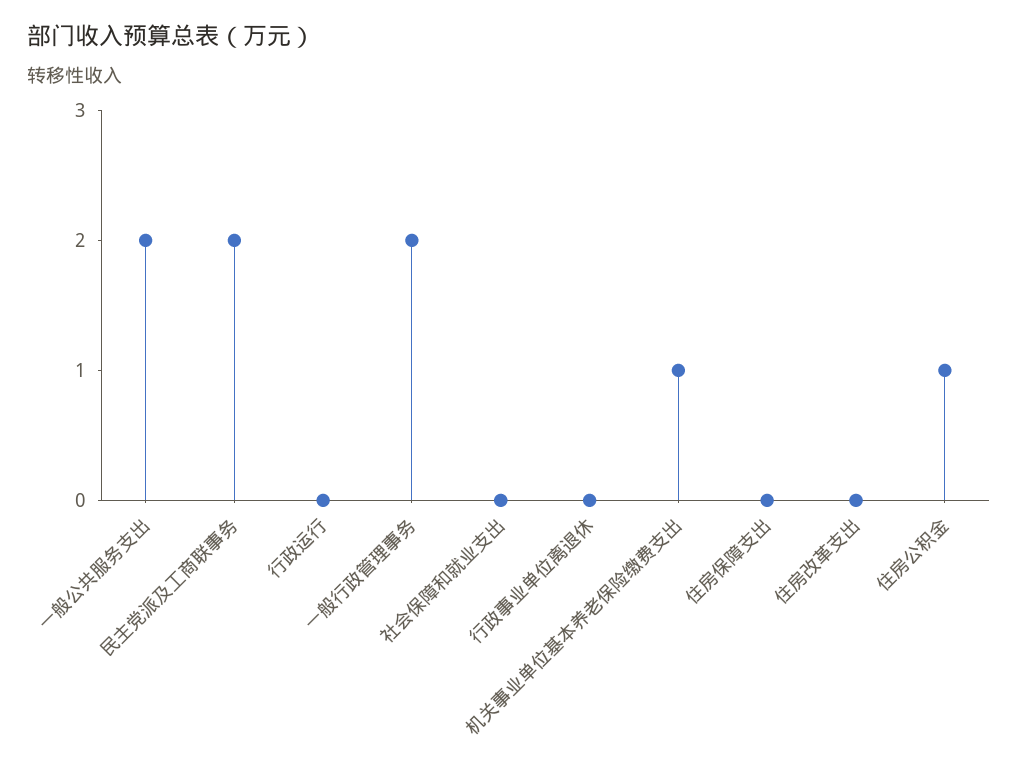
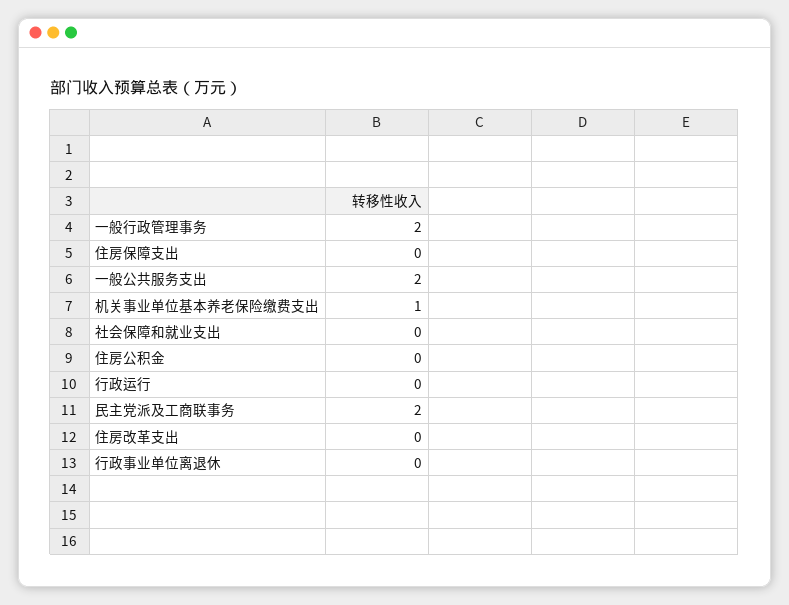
住房公积金: 1 -> 0

